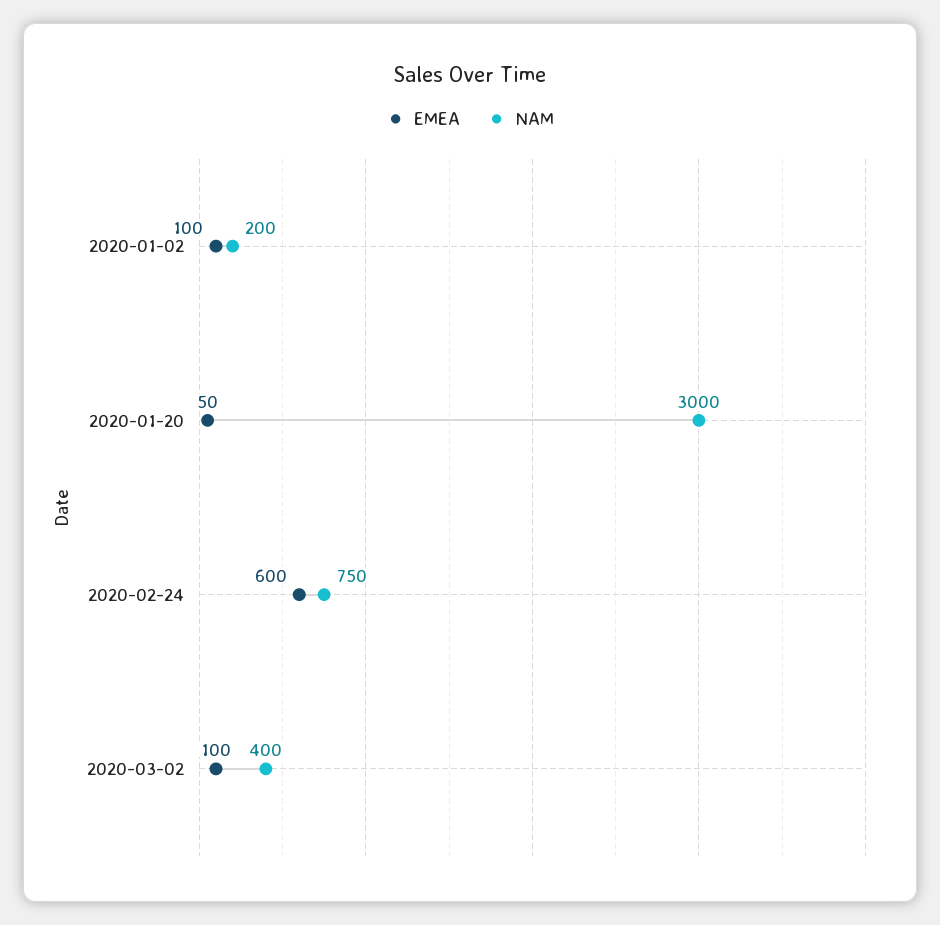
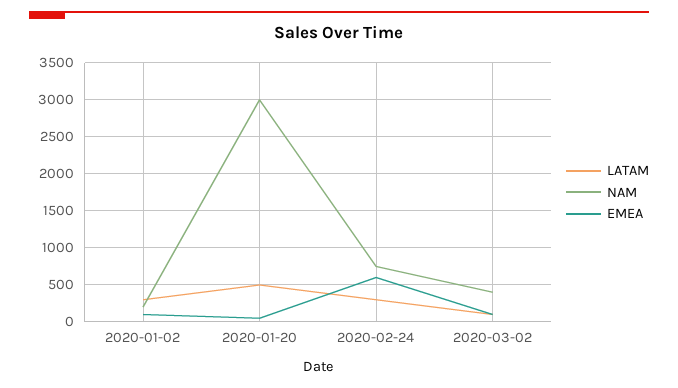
LATAM, 2020-01-02: none -> 300
LATAM, 2020-01-20: none -> 500
LATAM, 2020-02-24: none -> 300
LATAM, 2020-03-02: none -> 100

